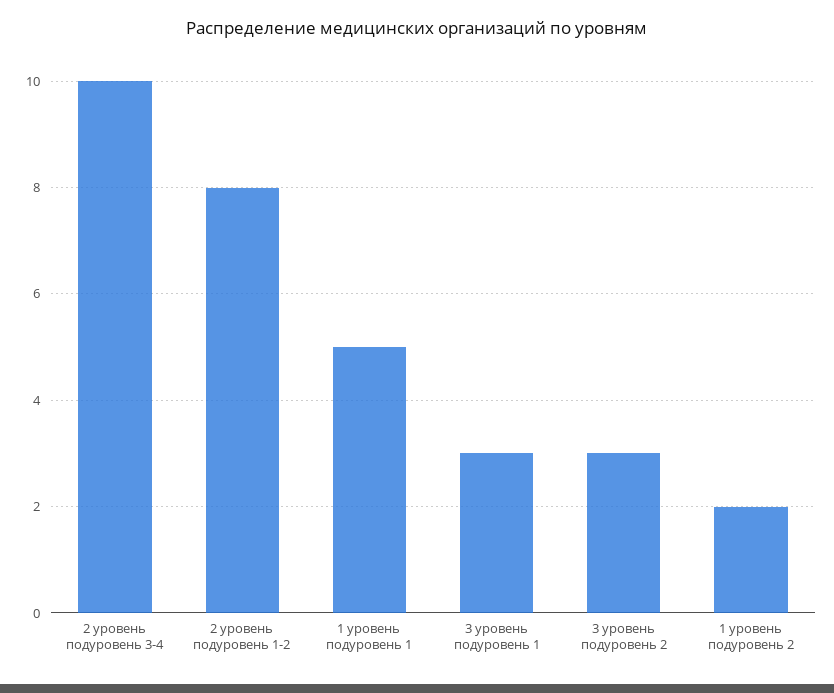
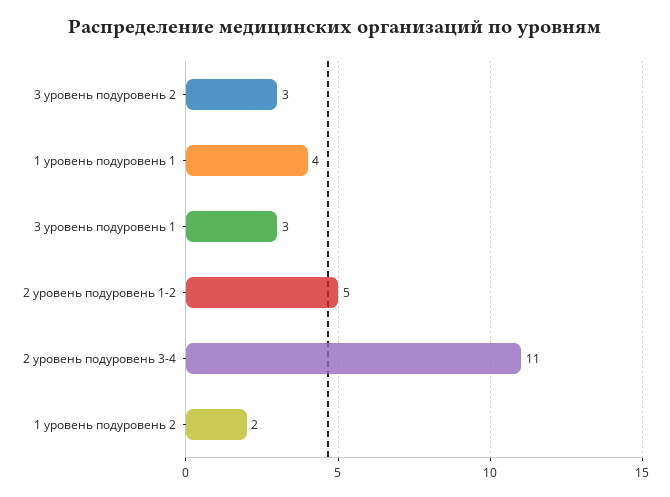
2 уровень подуровень 3-4: 10 -> 11
2 уровень подуровень 1-2: 8 -> 5
1 уровень подуровень 1: 5 -> 4

